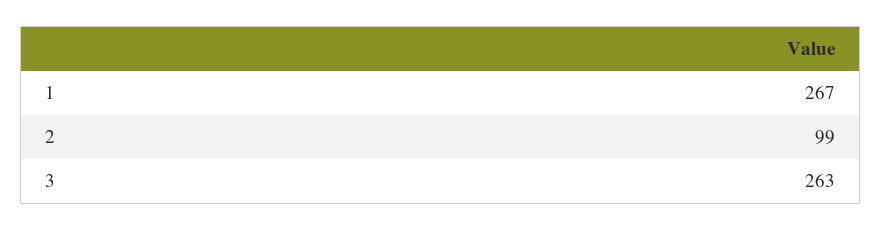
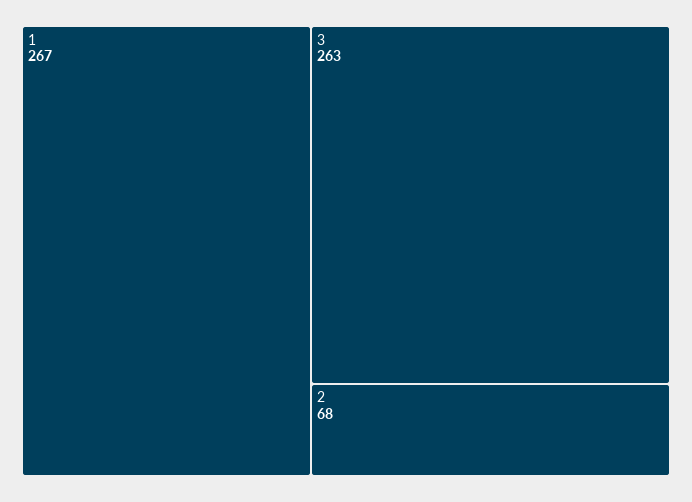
2: 99 -> 68

